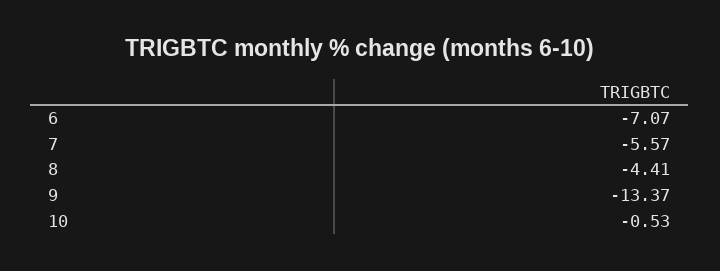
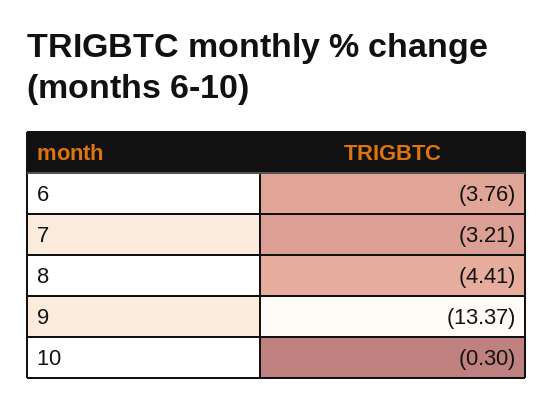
6: -7.07 -> -3.76
7: -5.57 -> -3.21
10: -0.53 -> -0.3

